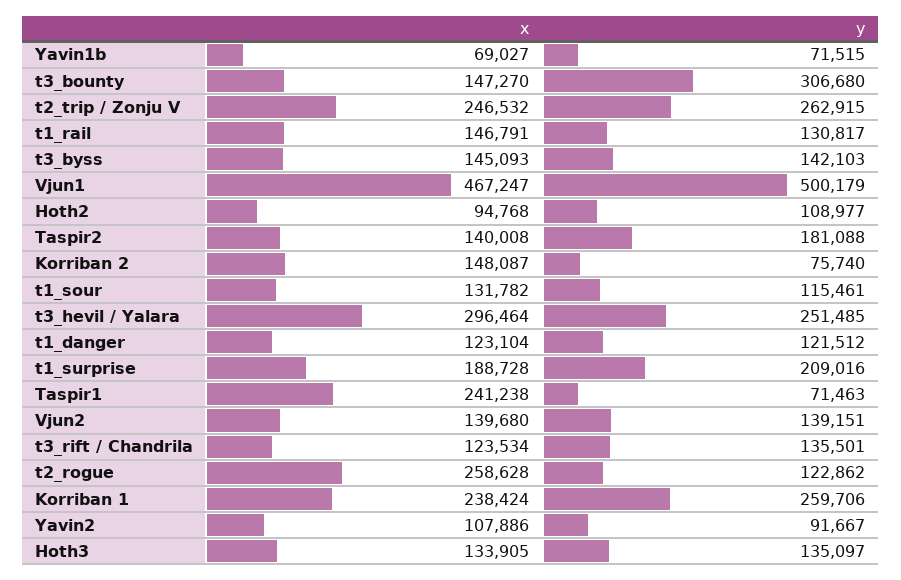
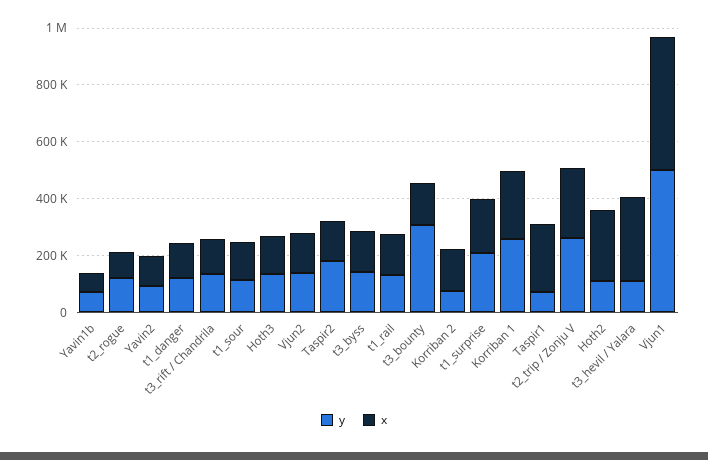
x, Hoth2: 94768 -> 250000
y, t3_hevil / Yalara: 251485 -> 100000
x, t2_rogue: 258628 -> 100000

